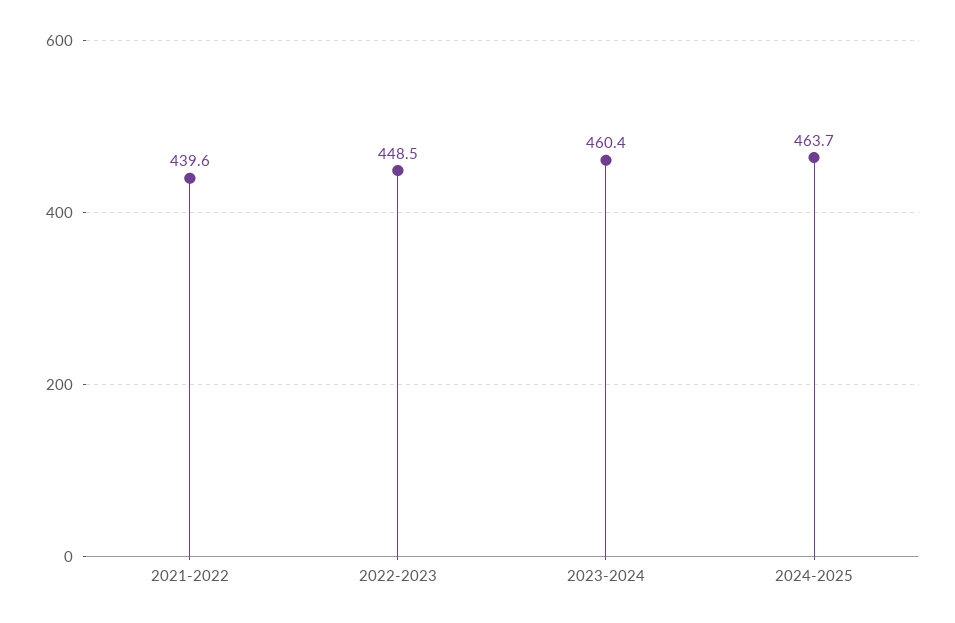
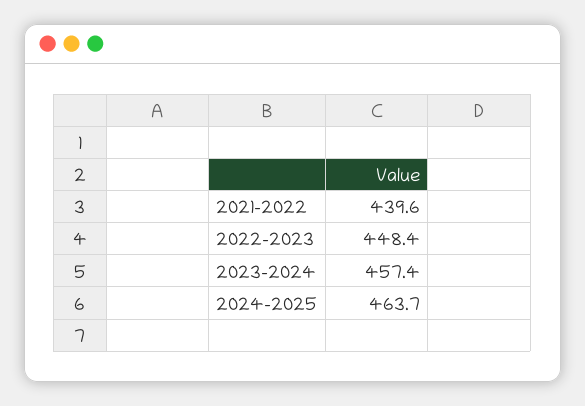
2022-2023: 448.5 -> 448.4
2023-2024: 460.4 -> 457.4

